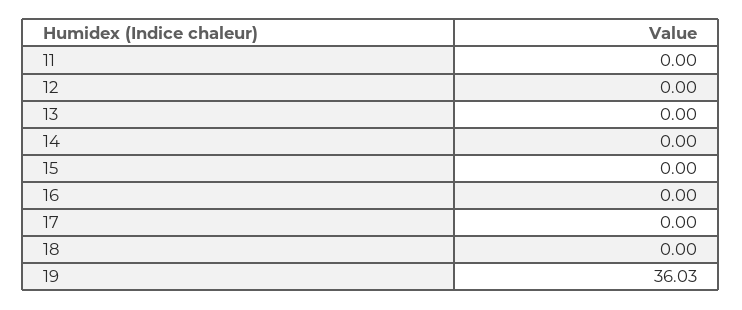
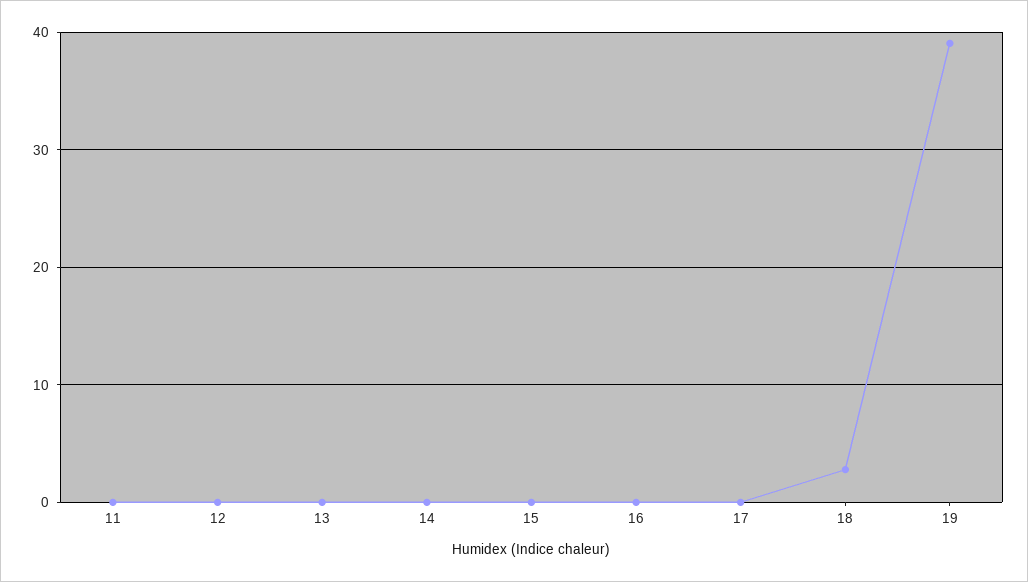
18: 0 -> 3
19: 36.03 -> 39

